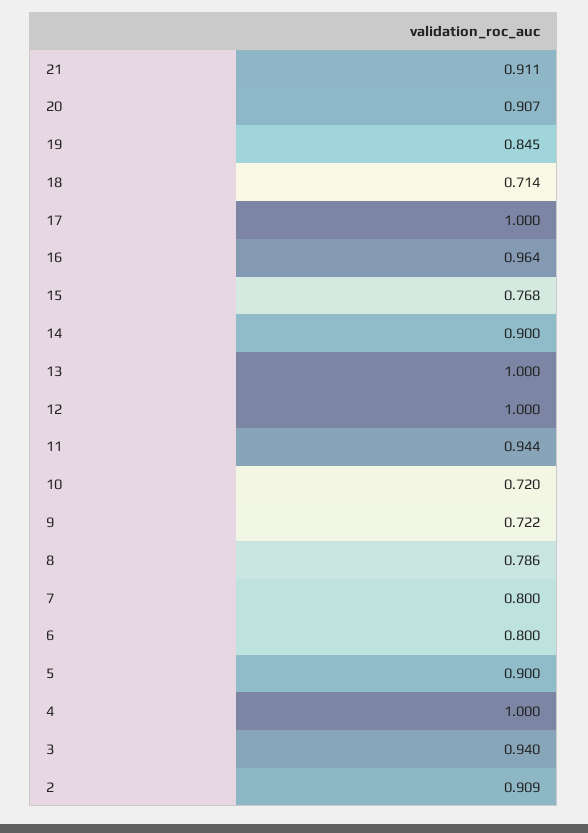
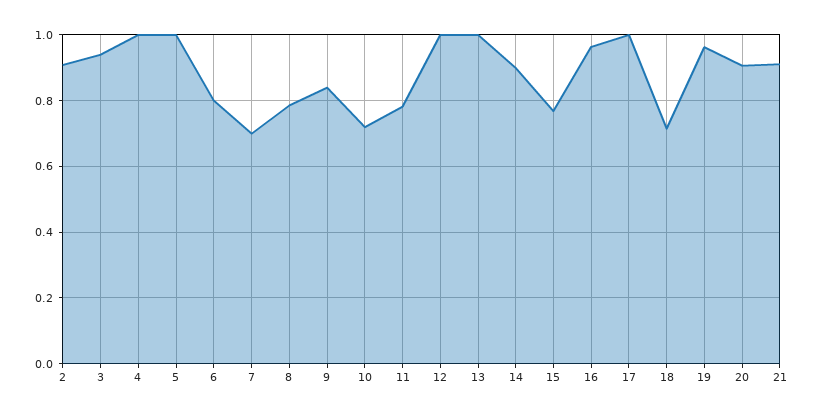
19: 0.845 -> 0.96
11: 0.944 -> 0.78
9: 0.722 -> 0.84
7: 0.8 -> 0.7
5: 0.9 -> 1

